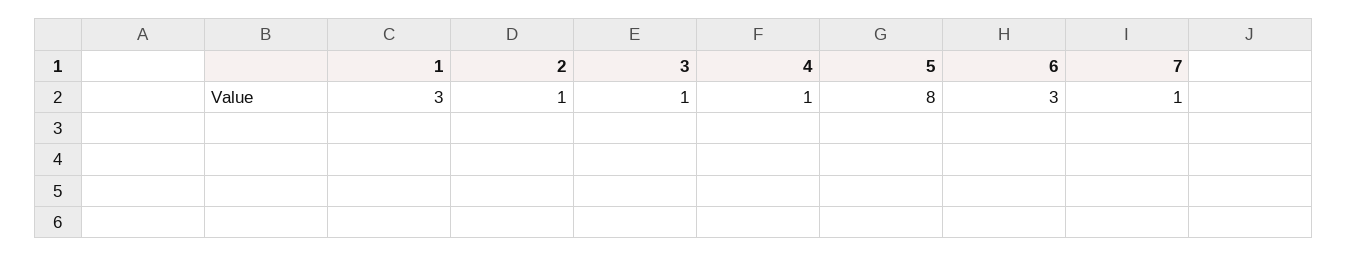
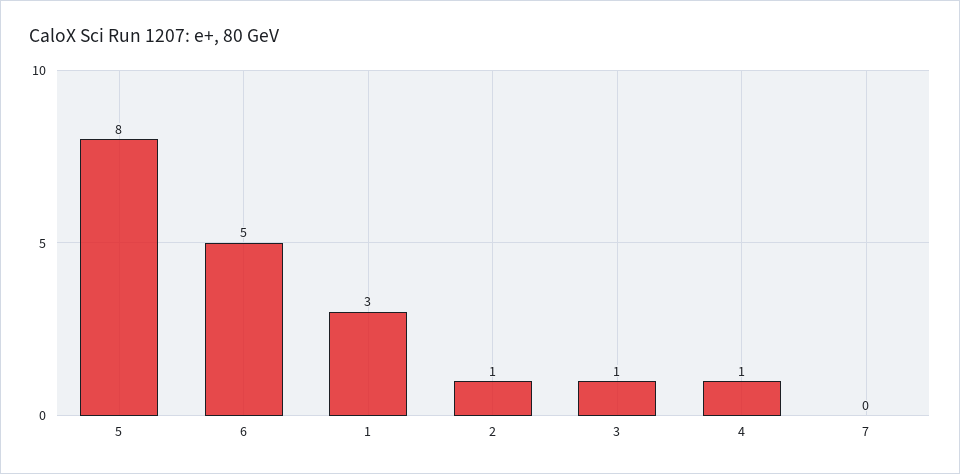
6: 3 -> 5
7: 1 -> 0

